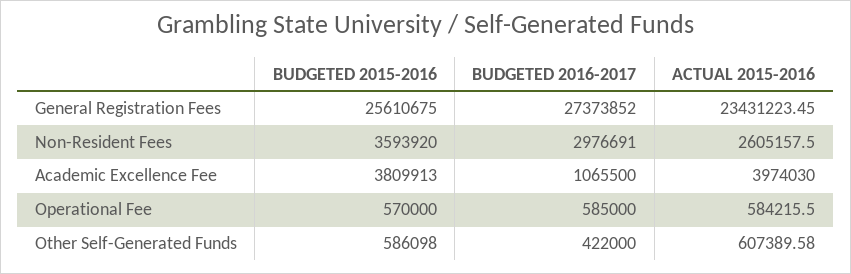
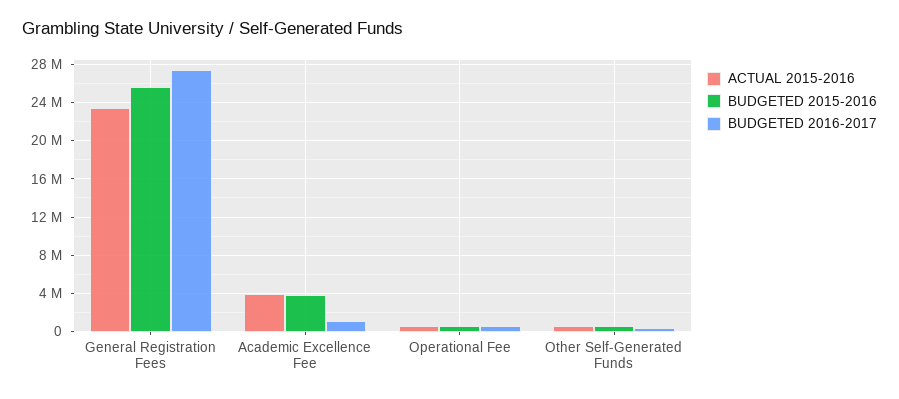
BUDGETED 2015-2016, Non-Resident Fees: 3593920 -> none
BUDGETED 2016-2017, Non-Resident Fees: 2976691 -> none
ACTUAL 2015-2016, Non-Resident Fees: 2605157.5 -> none

